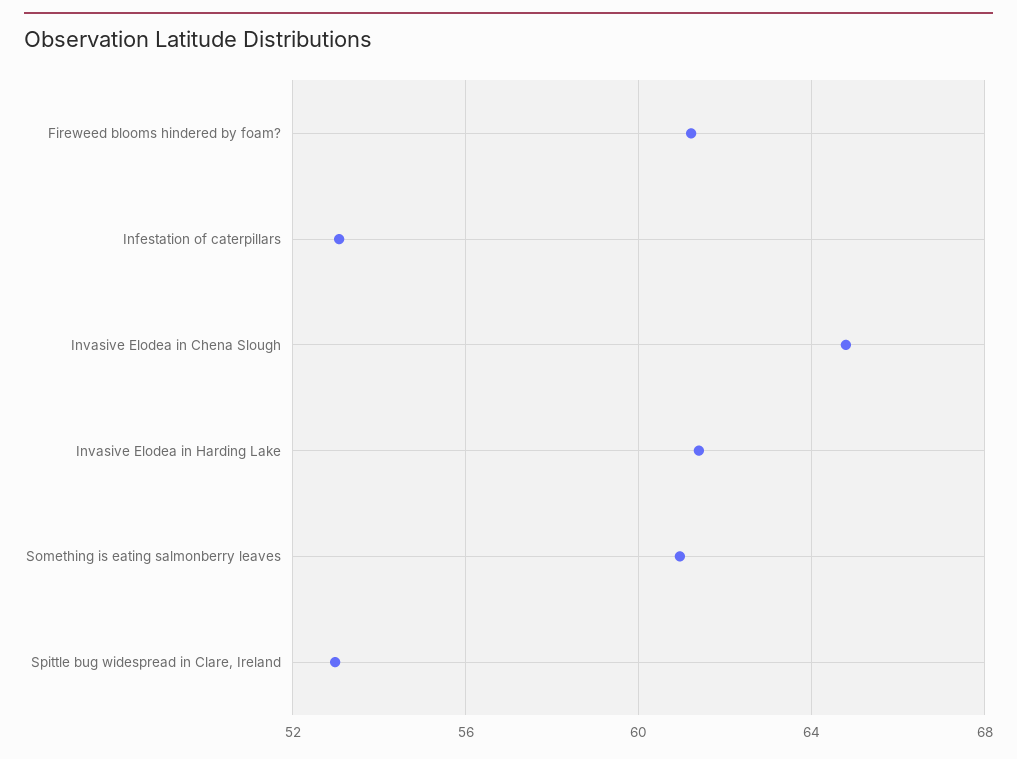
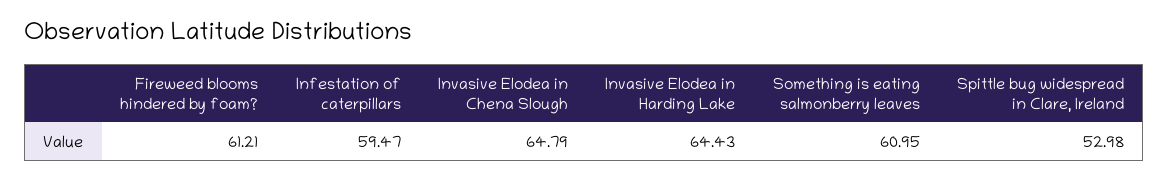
Infestation of caterpillars: 53 -> 59.47
Invasive Elodea in Harding Lake: 61.5 -> 64.43

